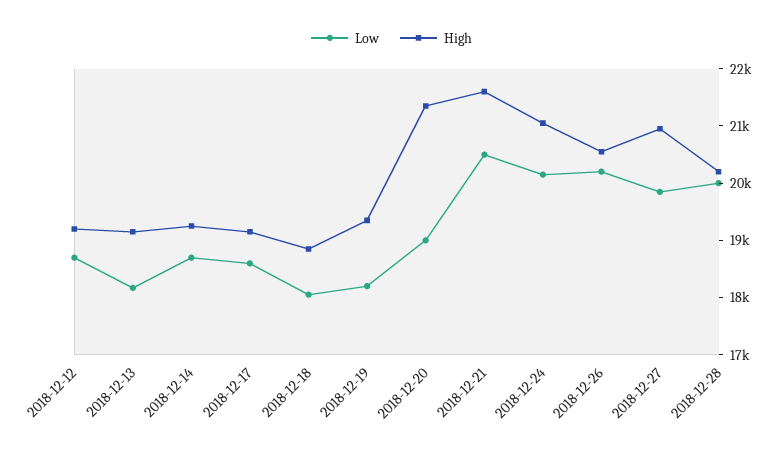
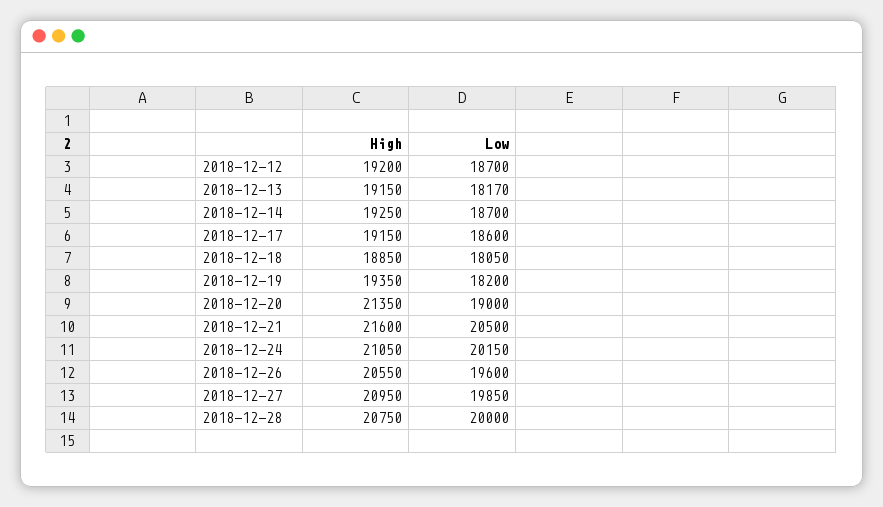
Low, 2018-12-26: 20200 -> 19600
High, 2018-12-28: 20200 -> 20750

